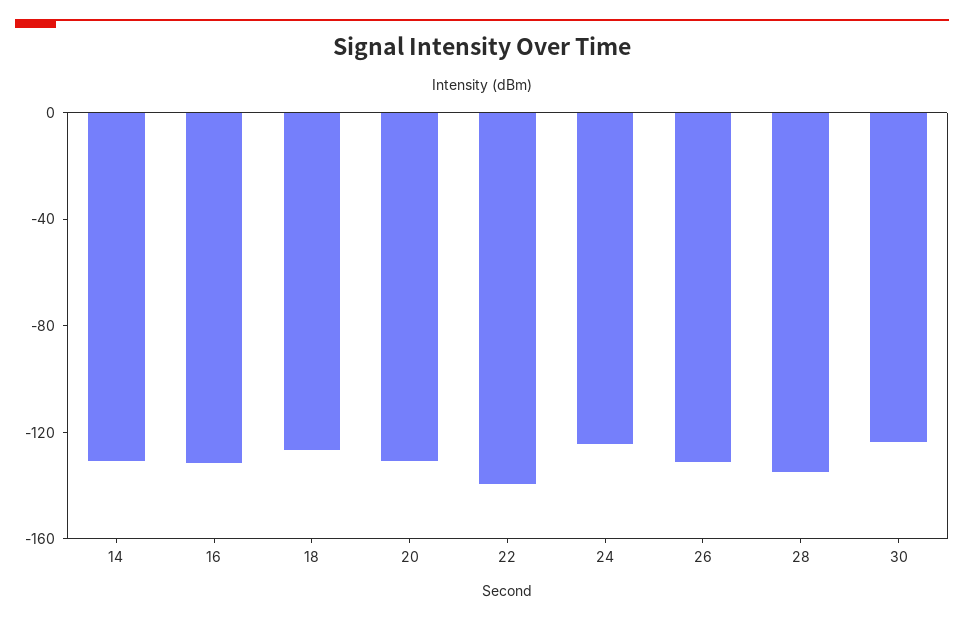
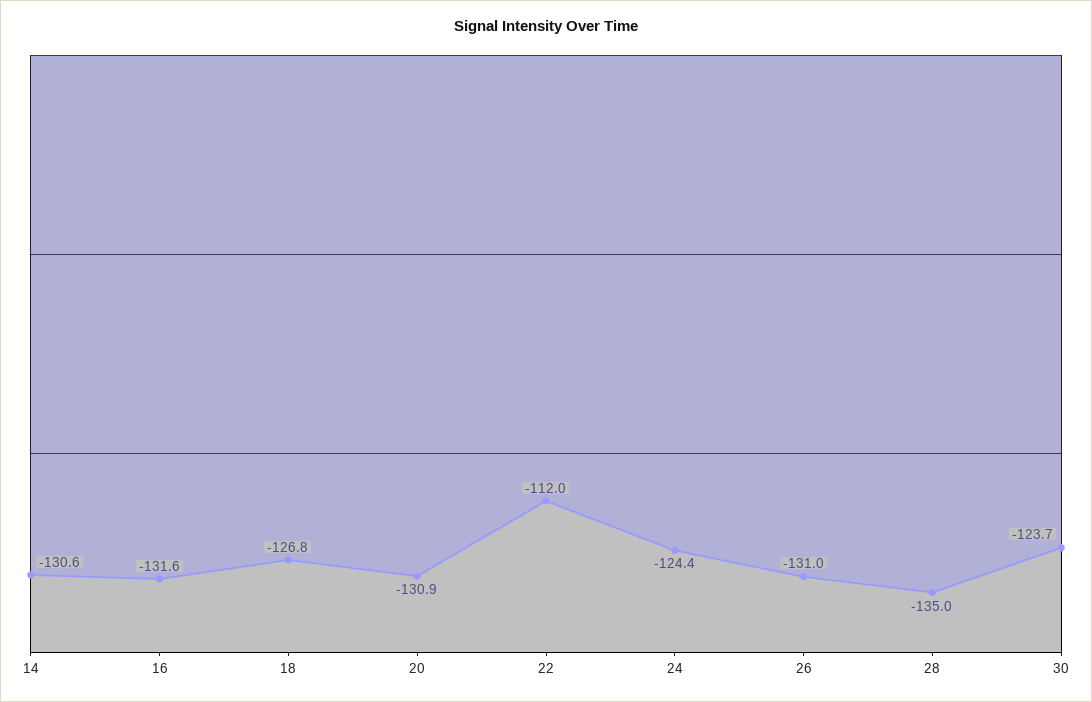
22: -140 -> -112

